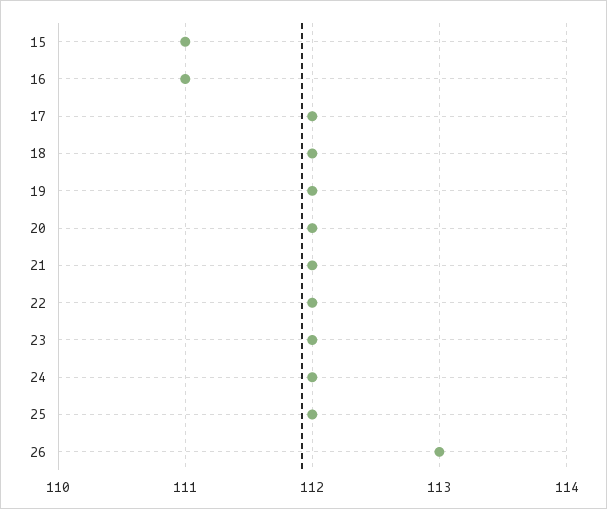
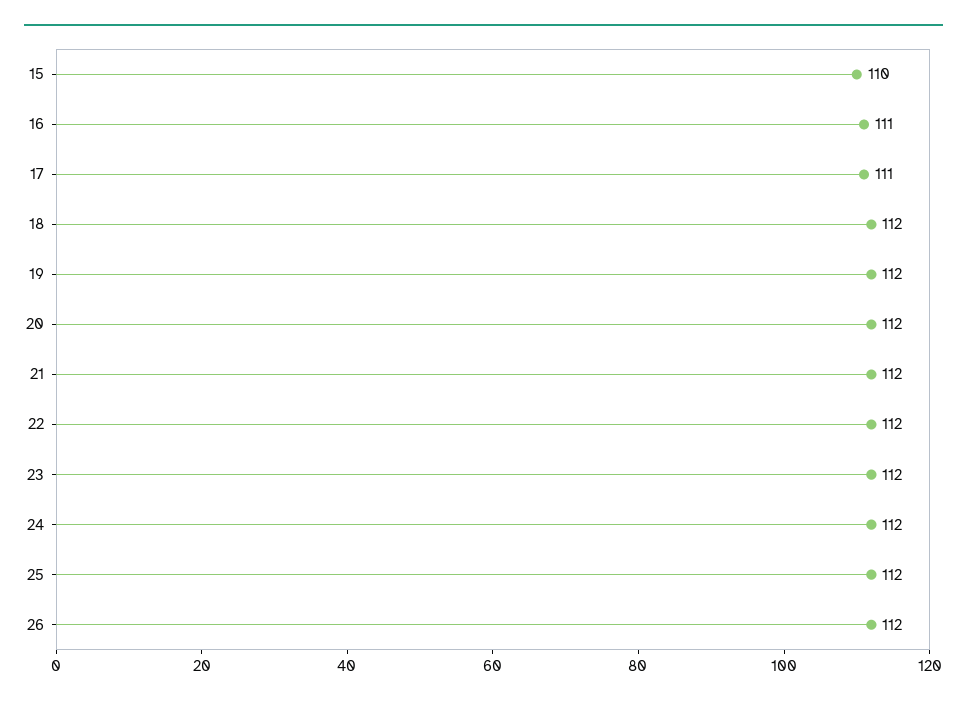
15: 111 -> 110
17: 112 -> 111
26: 113 -> 112

